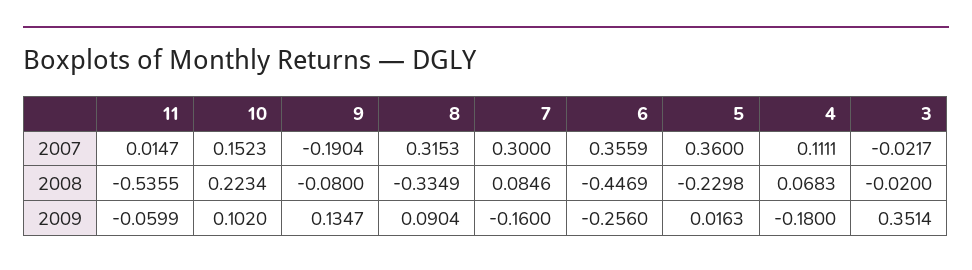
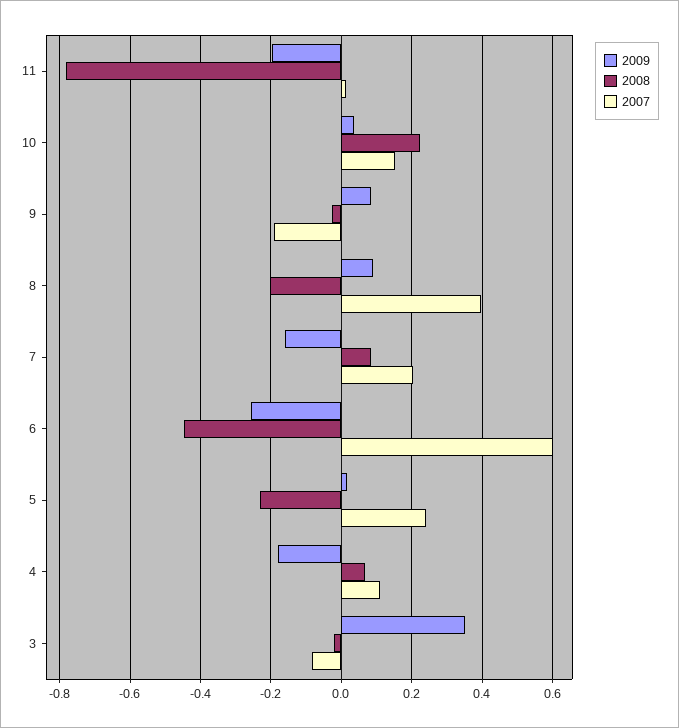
2007, 8: 0.3153 -> 0.4
2007, 7: 0.3 -> 0.2
2007, 6: 0.3559 -> 0.6
2007, 5: 0.36 -> 0.24
2007, 3: -0.0217 -> -0.08
2008, 11: -0.5355 -> -0.78
2008, 9: -0.08 -> -0.02
2008, 8: -0.3349 -> -0.2
2009, 11: -0.0599 -> -0.2
2009, 10: 0.102 -> 0.04
2009, 9: 0.1347 -> 0.08

